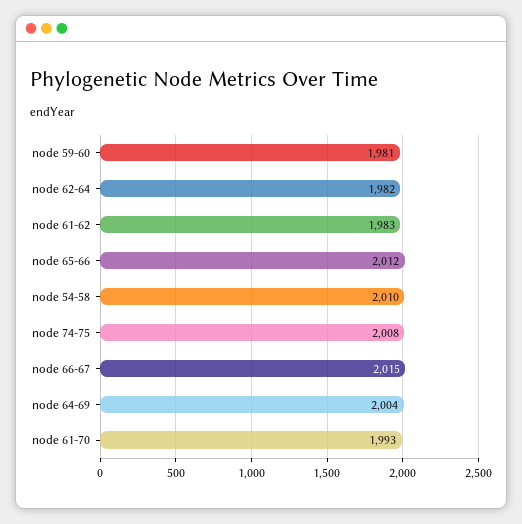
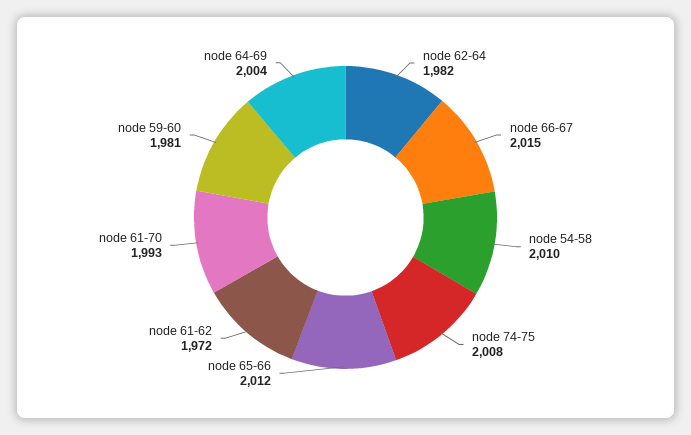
node 61-62: 1983 -> 1972

